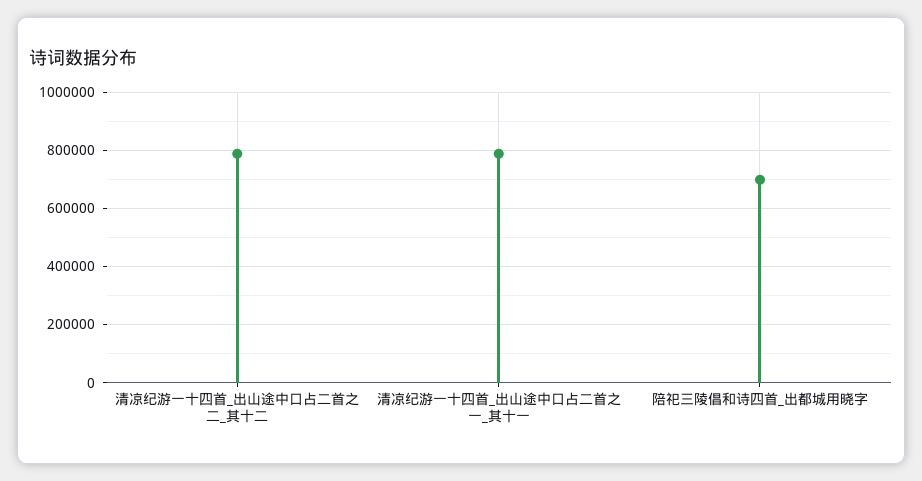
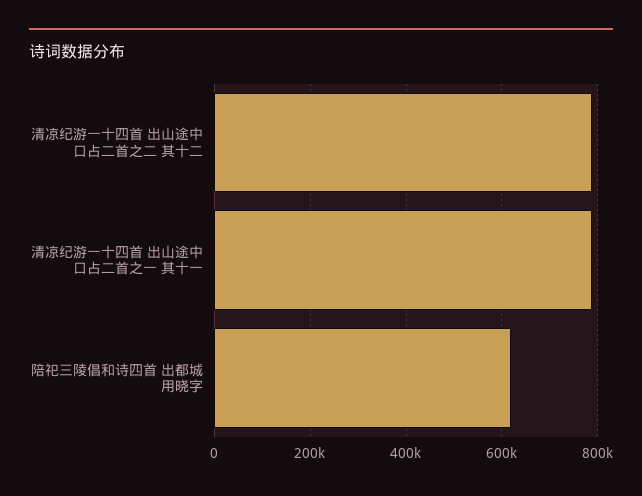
陪祀三陵倡和诗四首_出都城用晓字: 700000 -> 620000

